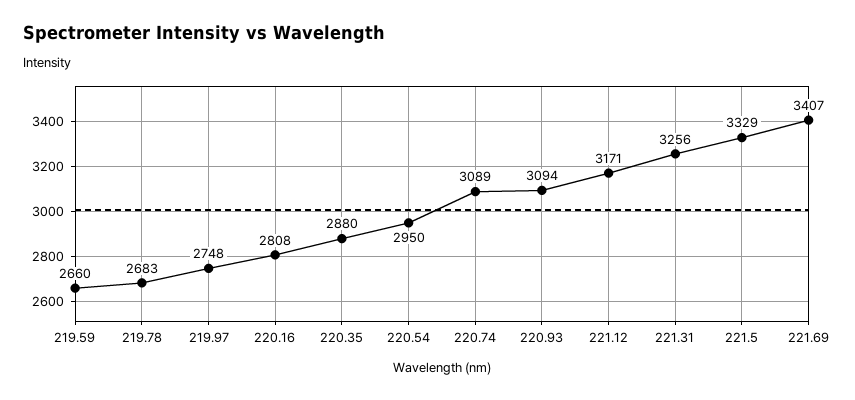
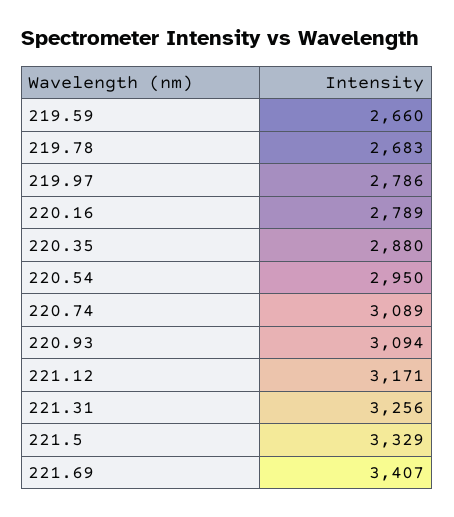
219.97: 2748 -> 2786
220.16: 2808 -> 2789

